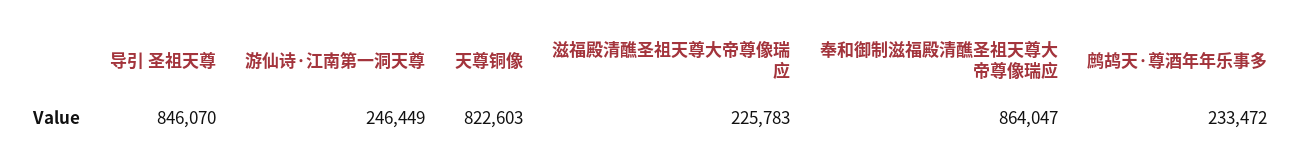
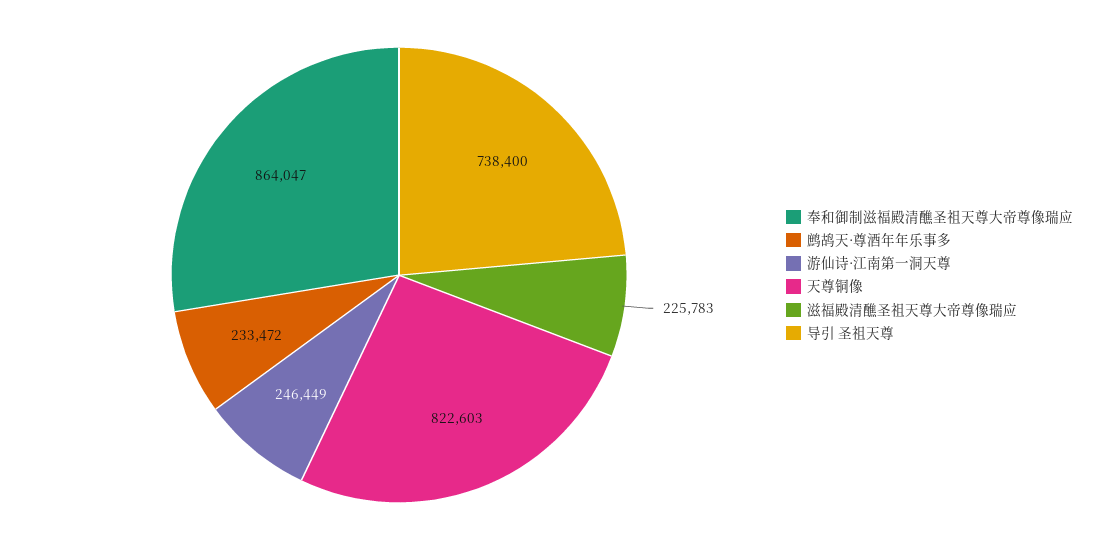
导引 圣祖天尊: 846070 -> 738400

